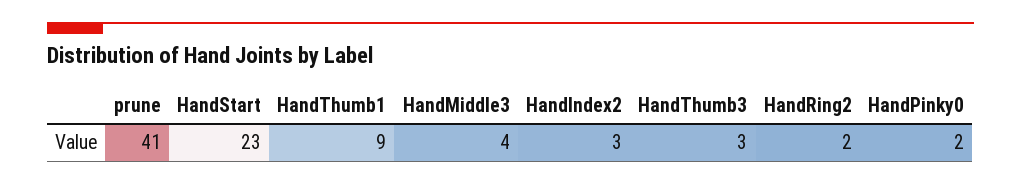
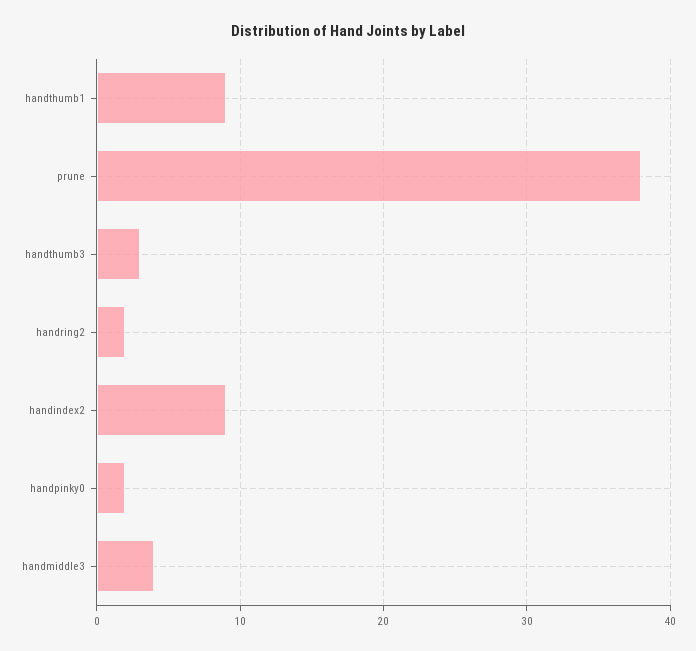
prune: 41 -> 38
HandStart: 23 -> none
HandIndex2: 3 -> 9

